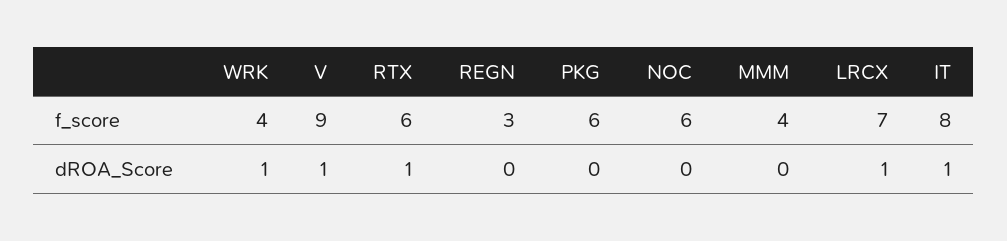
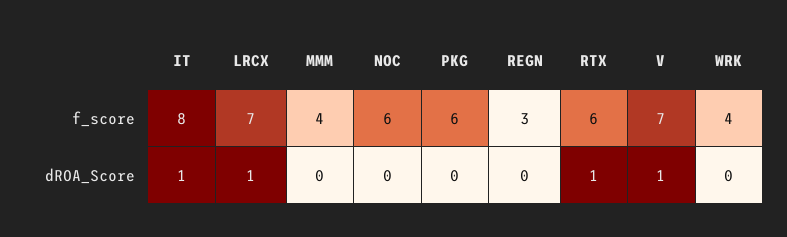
V, f_score: 9 -> 7
WRK, dROA_Score: 1 -> 0

